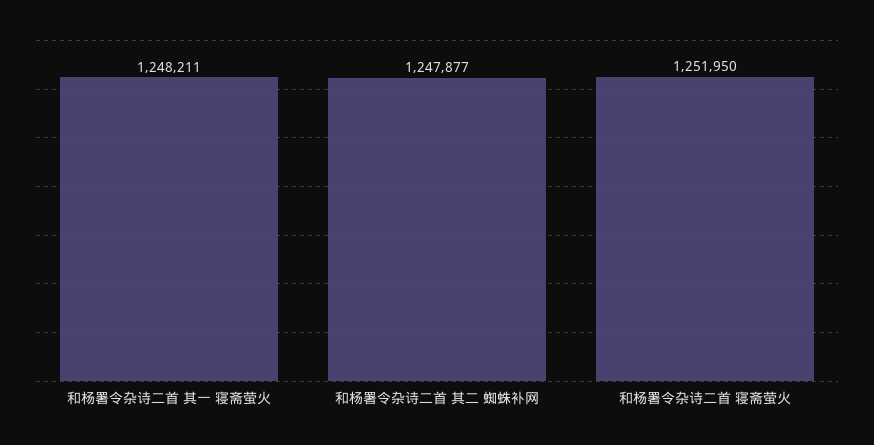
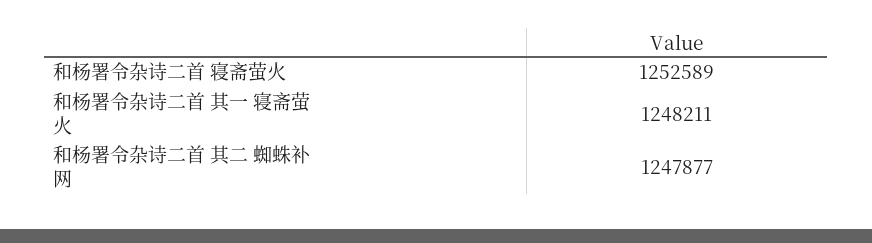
和杨署令杂诗二首 寝斋萤火: 1251950 -> 1252589

